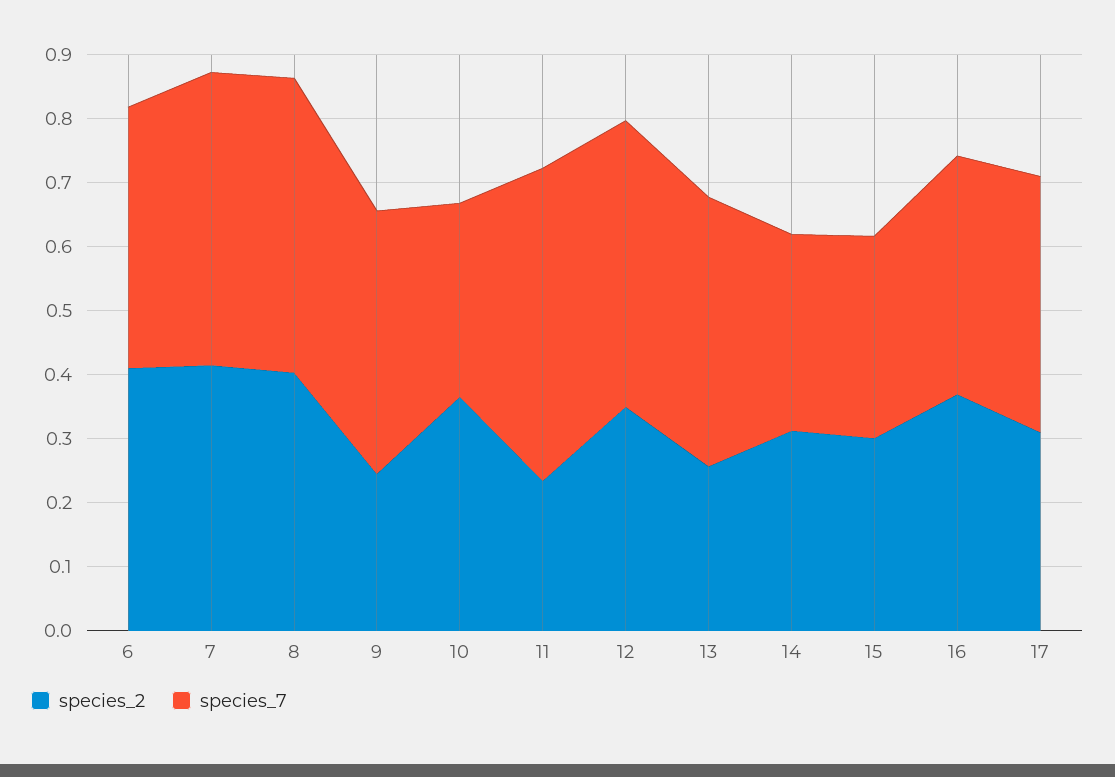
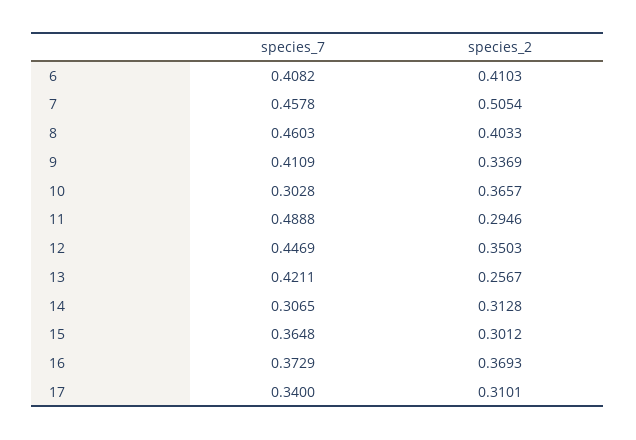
species_2, 7: 0.42 -> 0.5054
species_2, 9: 0.24 -> 0.3369
species_2, 11: 0.24 -> 0.2946
species_7, 15: 0.32 -> 0.3648
species_7, 17: 0.4 -> 0.34

